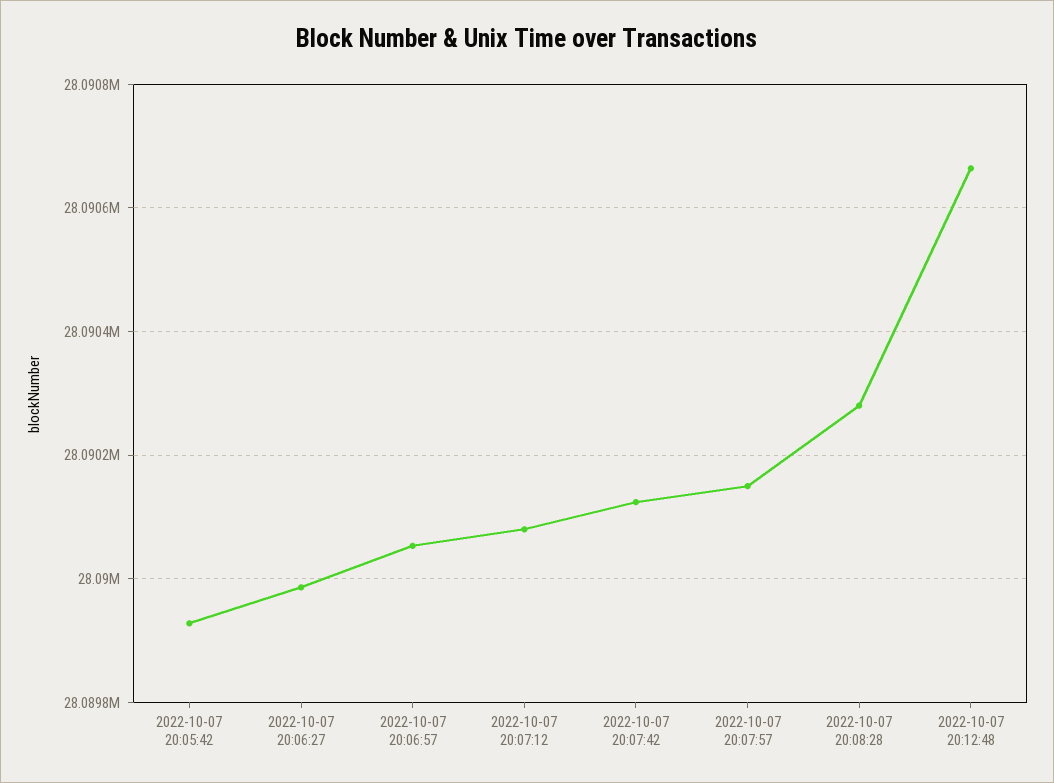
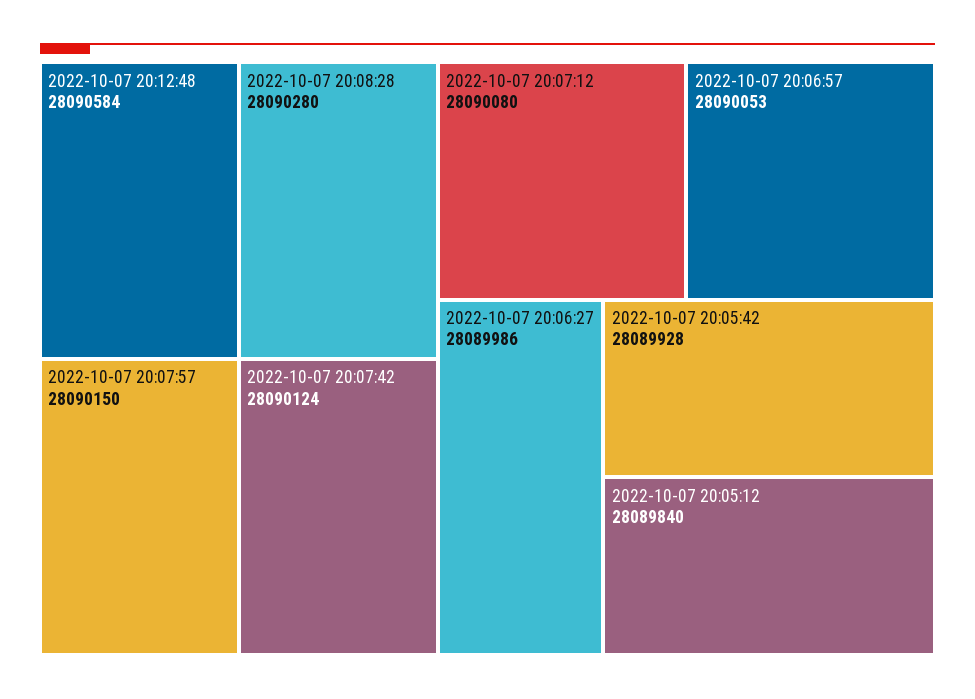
2022-10-07 20:12:48: 28090660 -> 28090584
2022-10-07 20:05:12: none -> 28089840

